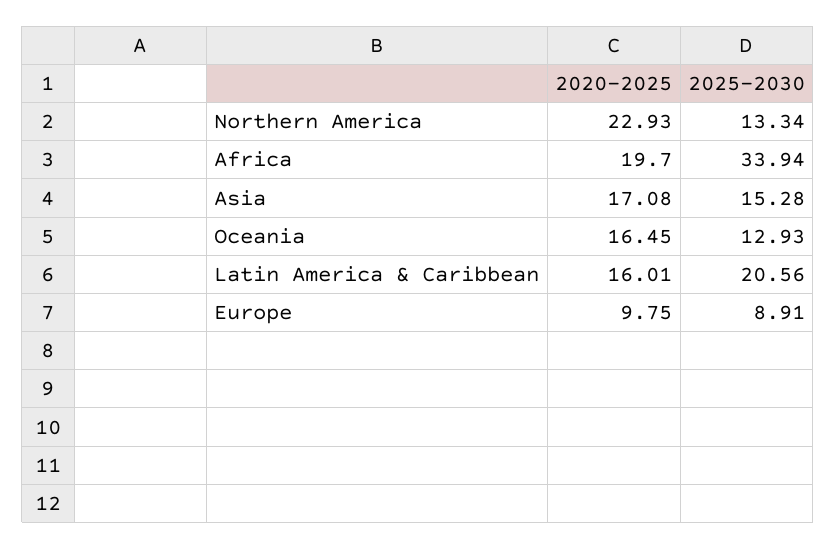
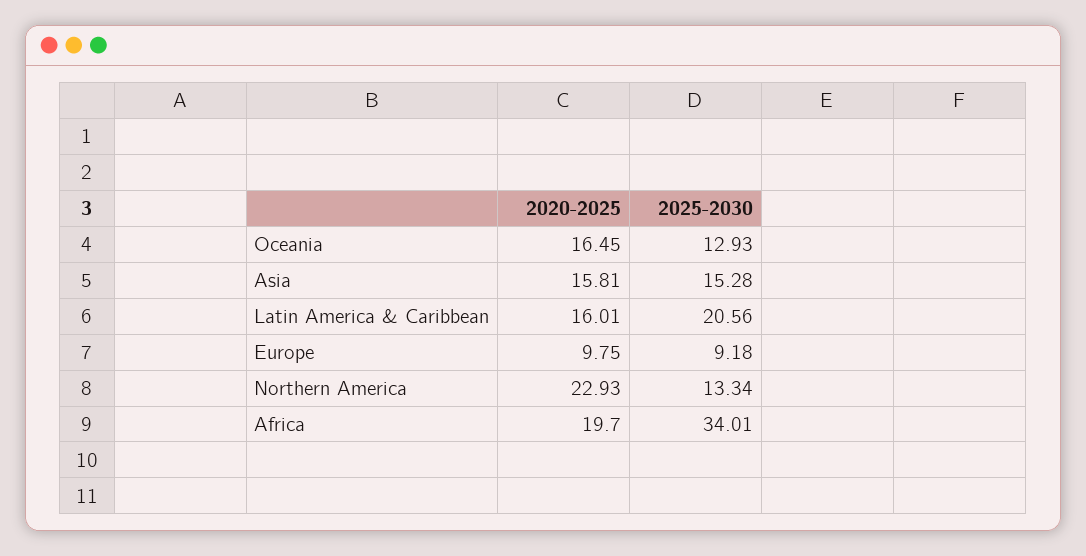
2025-2030, Africa: 33.94 -> 34.01
2020-2025, Asia: 17.08 -> 15.81
2025-2030, Europe: 8.91 -> 9.18

